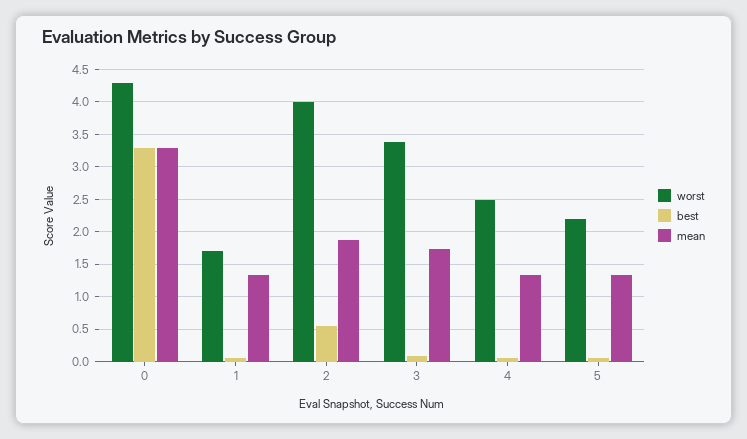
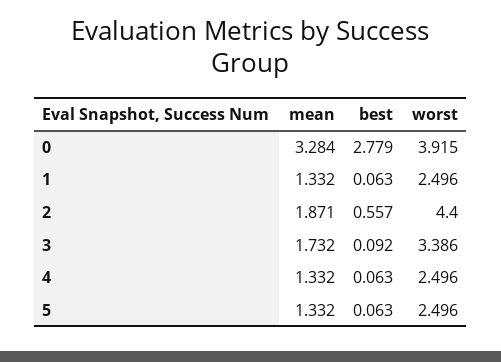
worst, 0: 4.3 -> 3.915
best, 0: 3.3 -> 2.779
worst, 1: 1.7 -> 2.496
worst, 2: 4 -> 4.4
worst, 5: 2.2 -> 2.496

